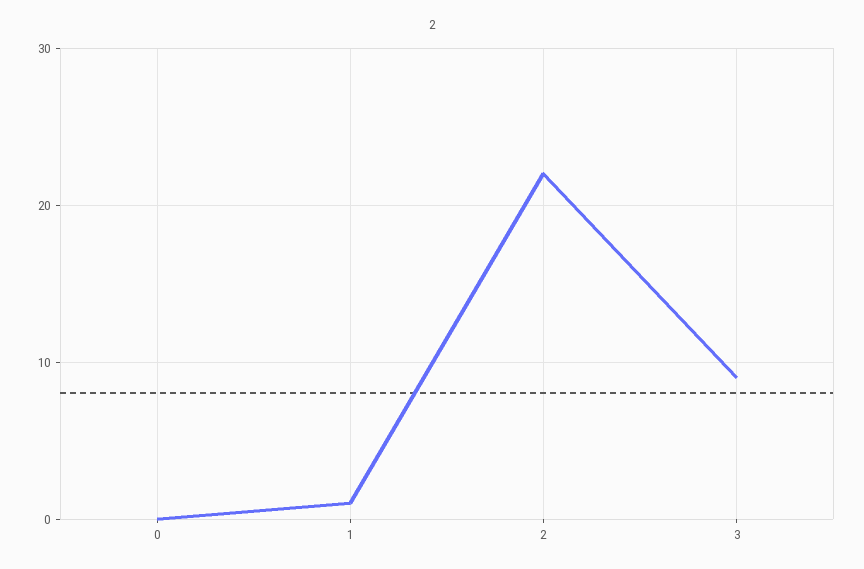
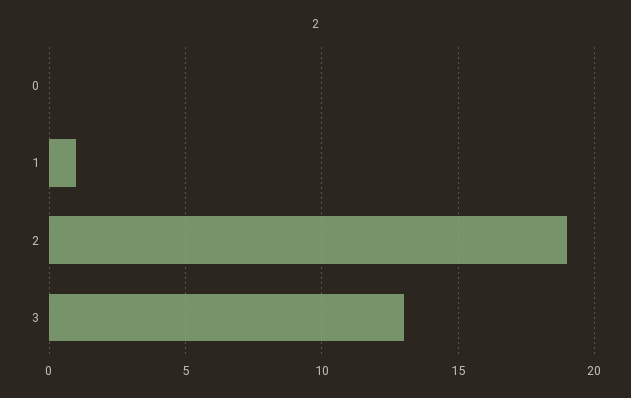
2: 22 -> 19
3: 9 -> 13

